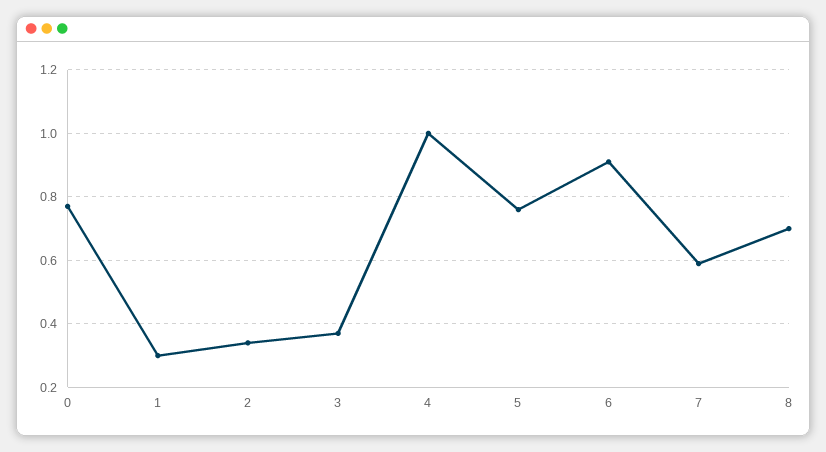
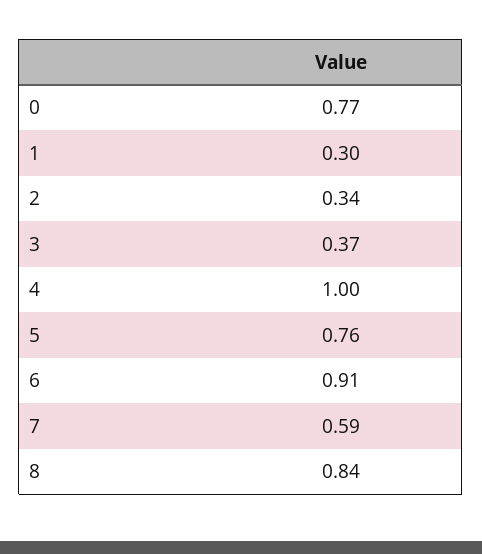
8: 0.7 -> 0.84

